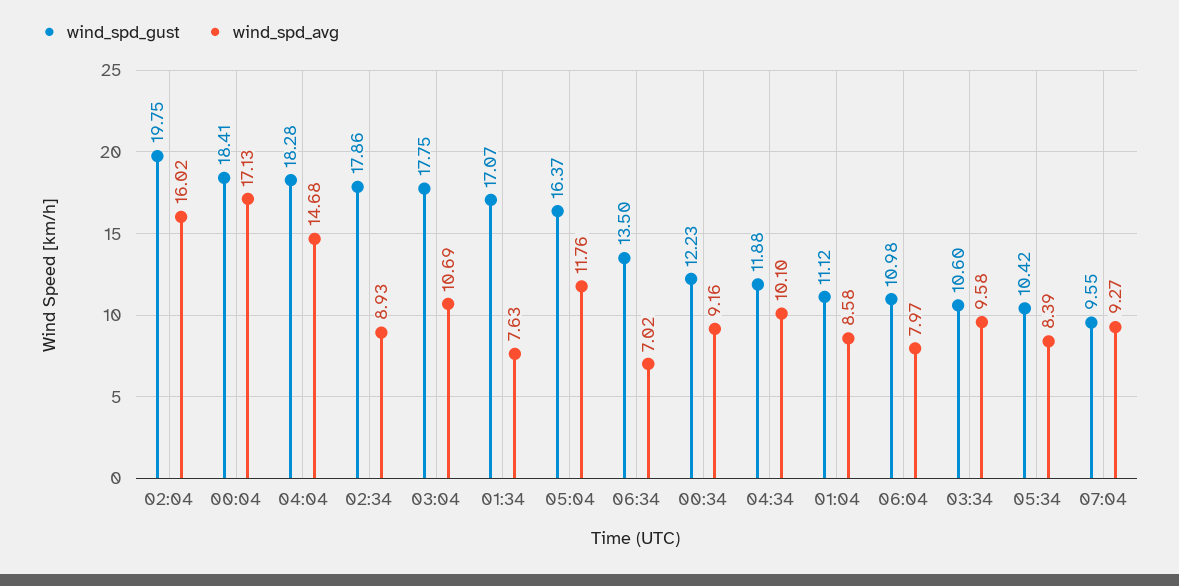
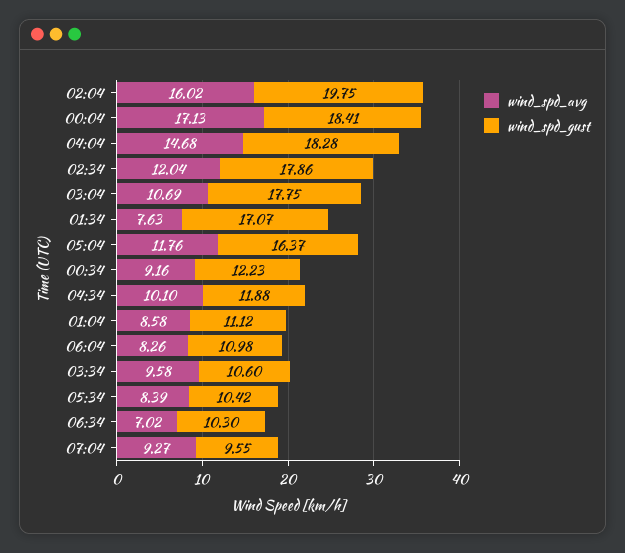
wind_spd_avg, 02:34: 8.93 -> 12.04
wind_spd_gust, 06:34: 13.5 -> 10.3
wind_spd_avg, 06:04: 7.97 -> 8.26

